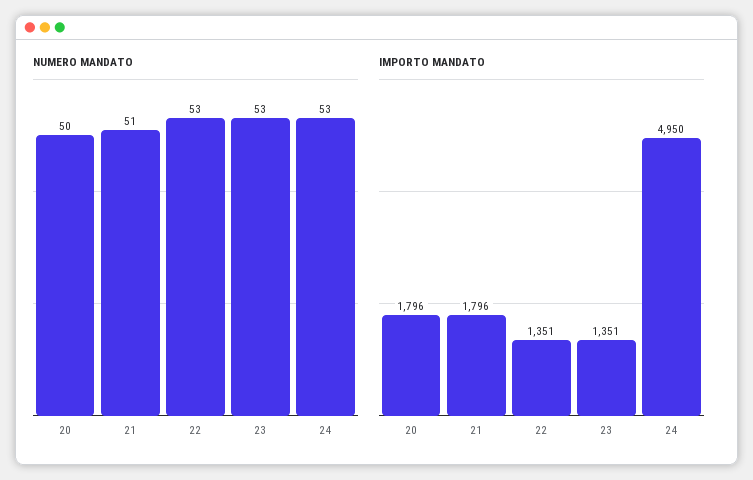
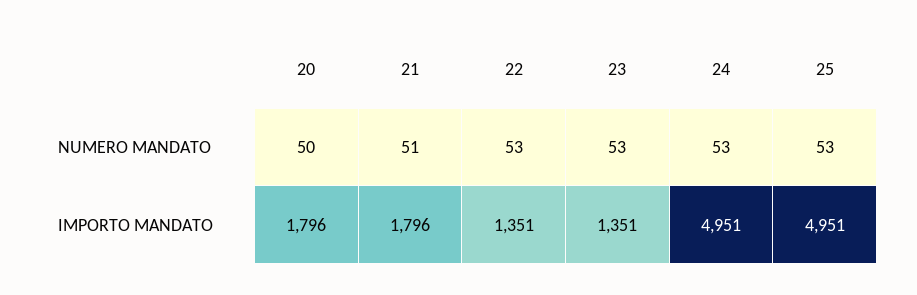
IMPORTO MANDATO, 24: 4950 -> 4951
NUMERO MANDATO, 25: none -> 53
IMPORTO MANDATO, 25: none -> 4951

